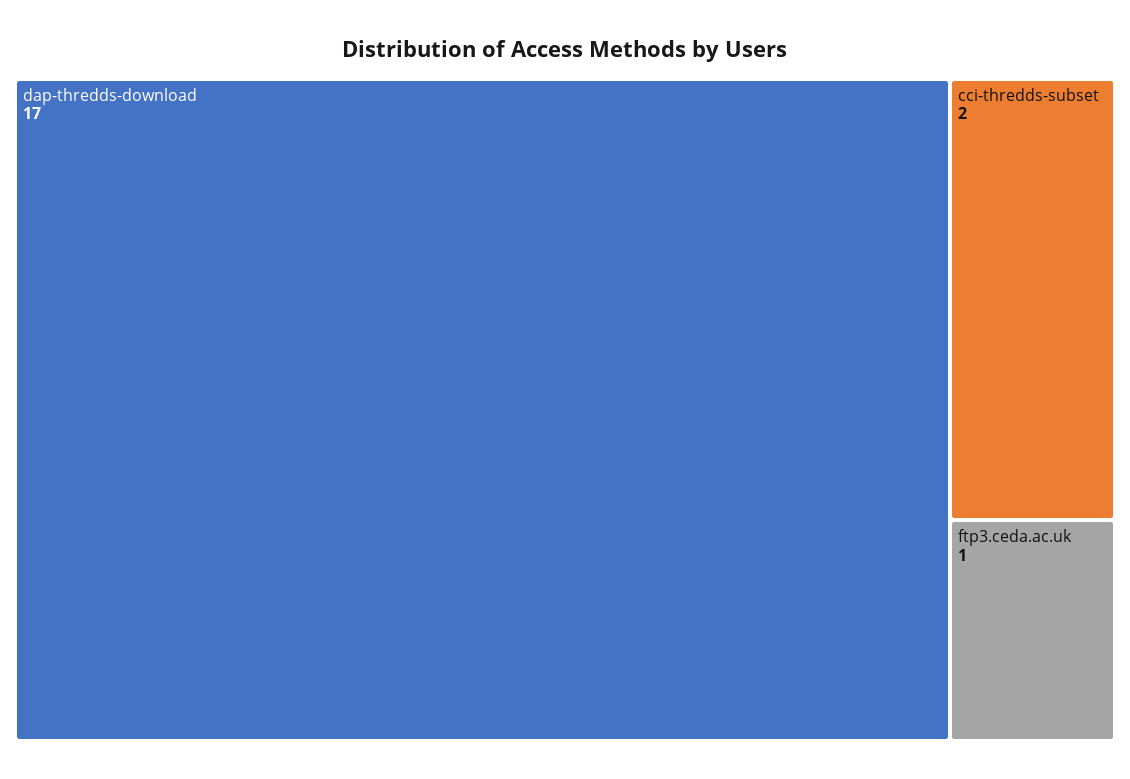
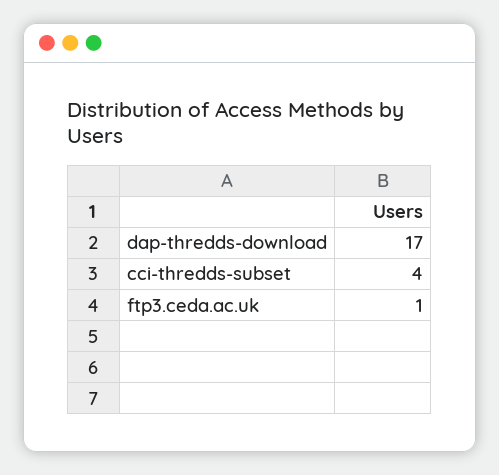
cci-thredds-subset: 2 -> 4

